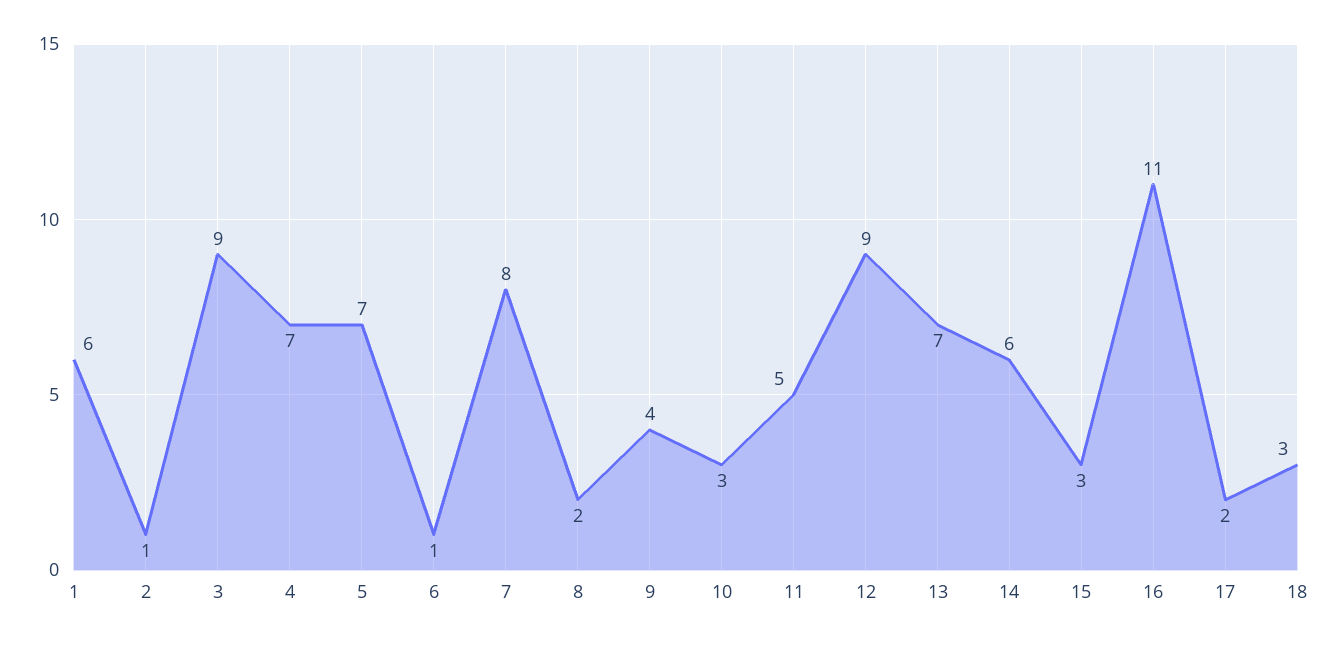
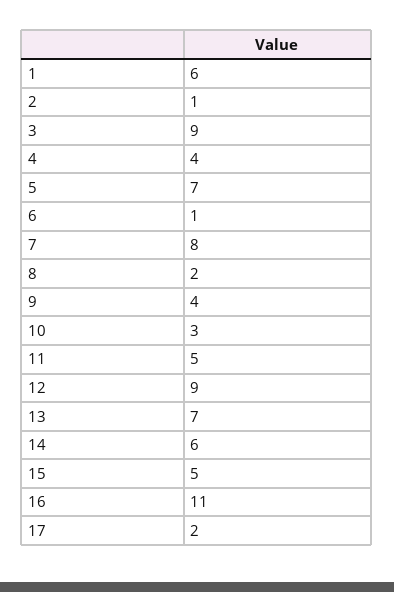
4: 7 -> 4
15: 3 -> 5
18: 3 -> none

